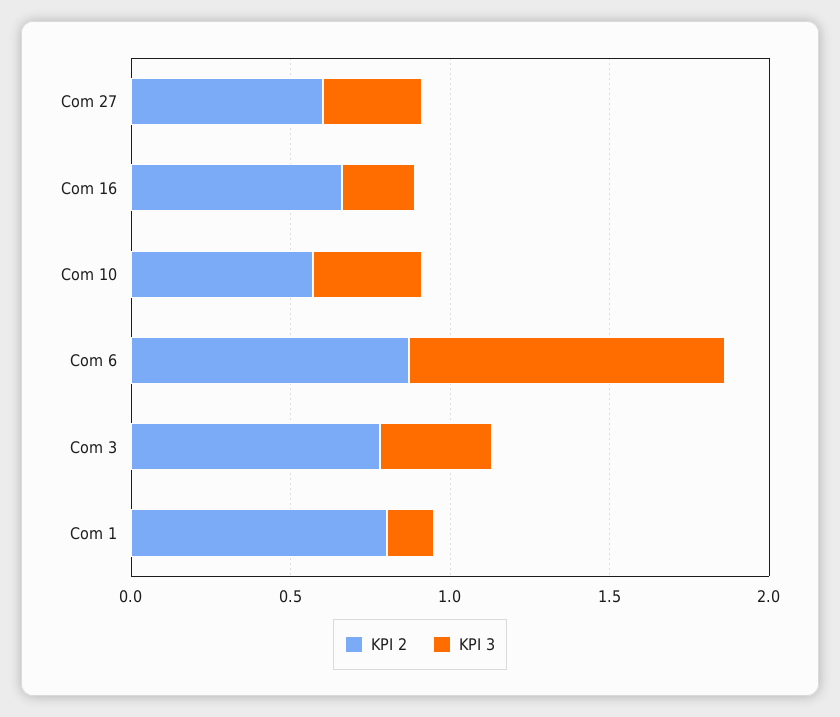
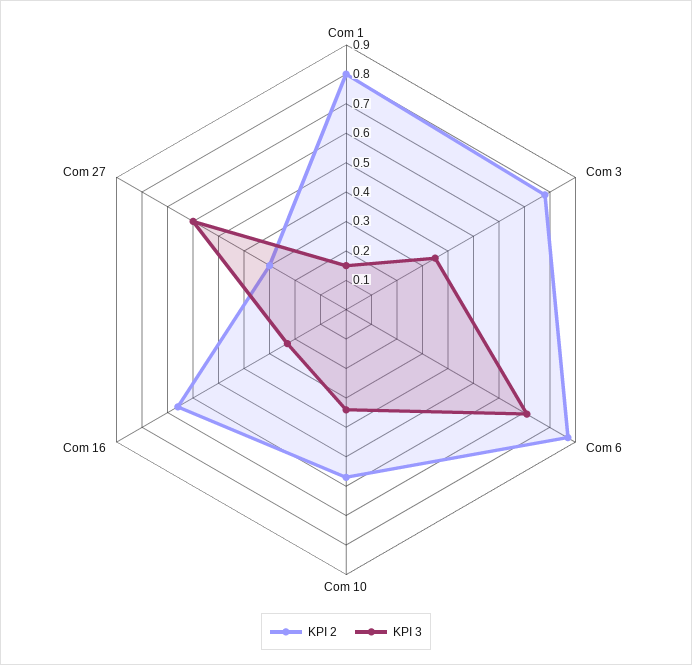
KPI 2, Com 27: 0.6 -> 0.3
KPI 3, Com 27: 0.3 -> 0.6
KPI 3, Com 6: 1 -> 0.7

